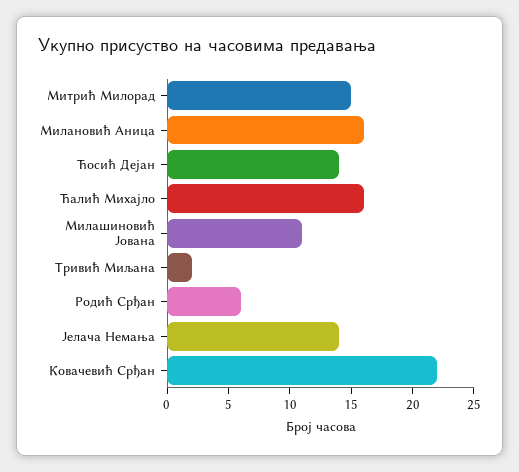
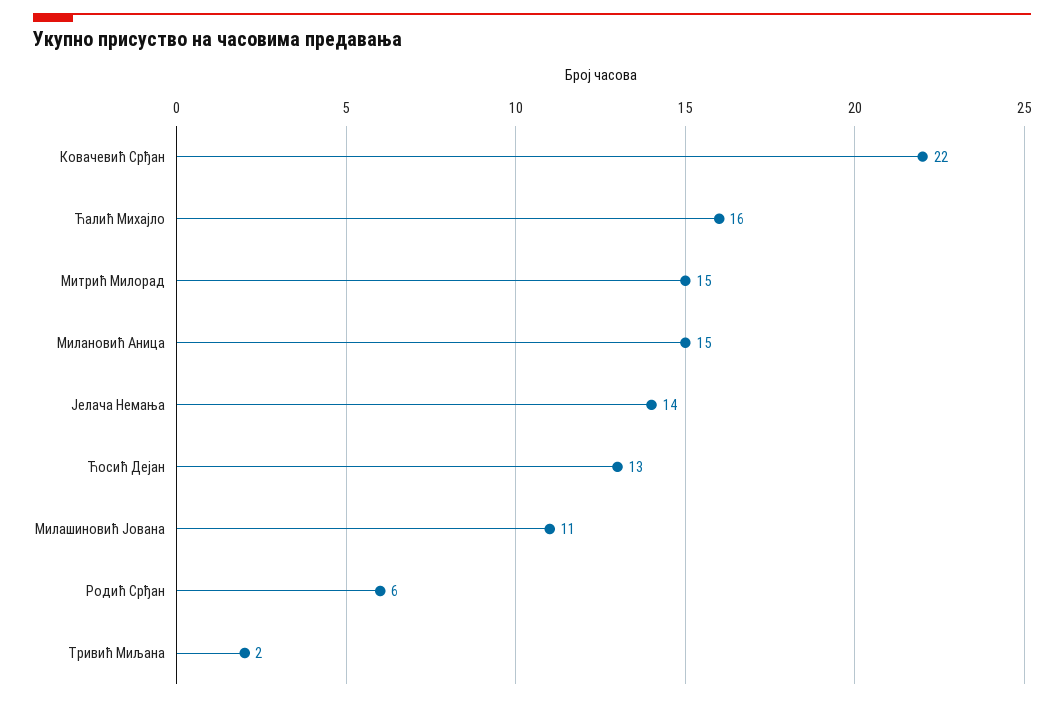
Милановић Аница: 16 -> 15
Ћосић Дејан: 14 -> 13

